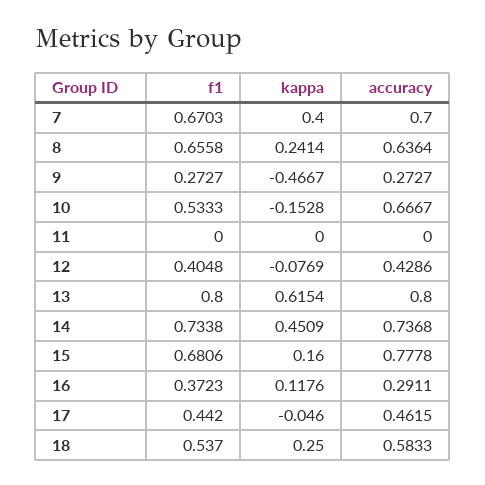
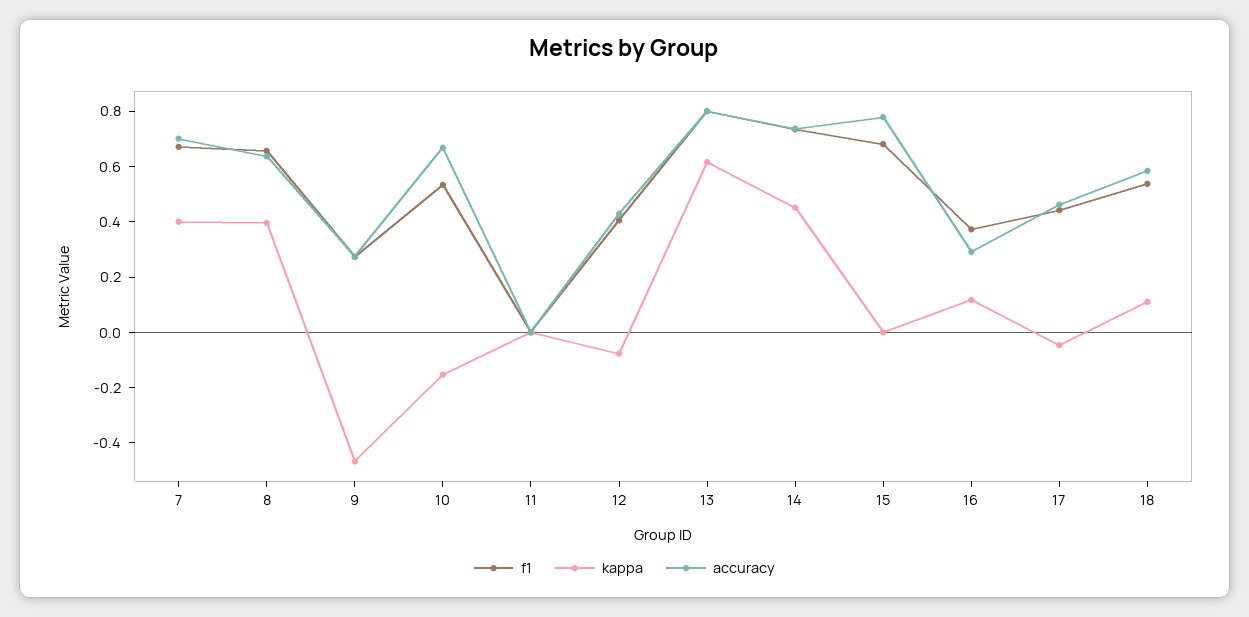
kappa, 8: 0.2414 -> 0.4
kappa, 15: 0.16 -> 0
kappa, 18: 0.25 -> 0.1

